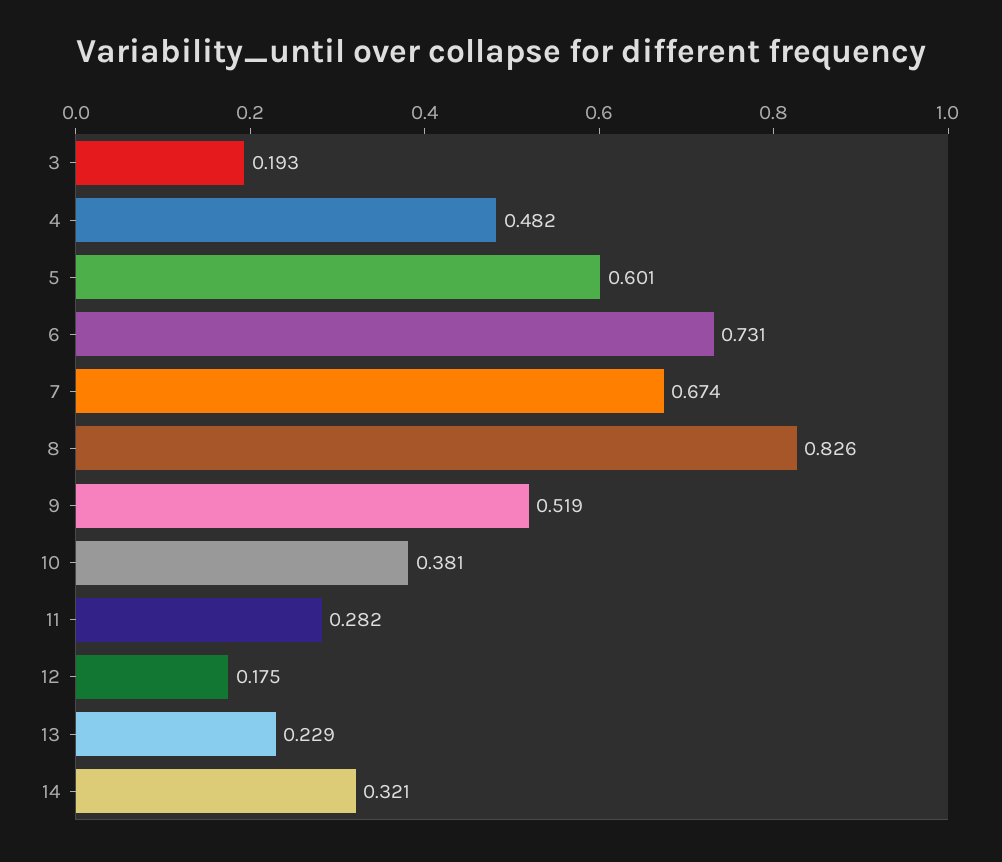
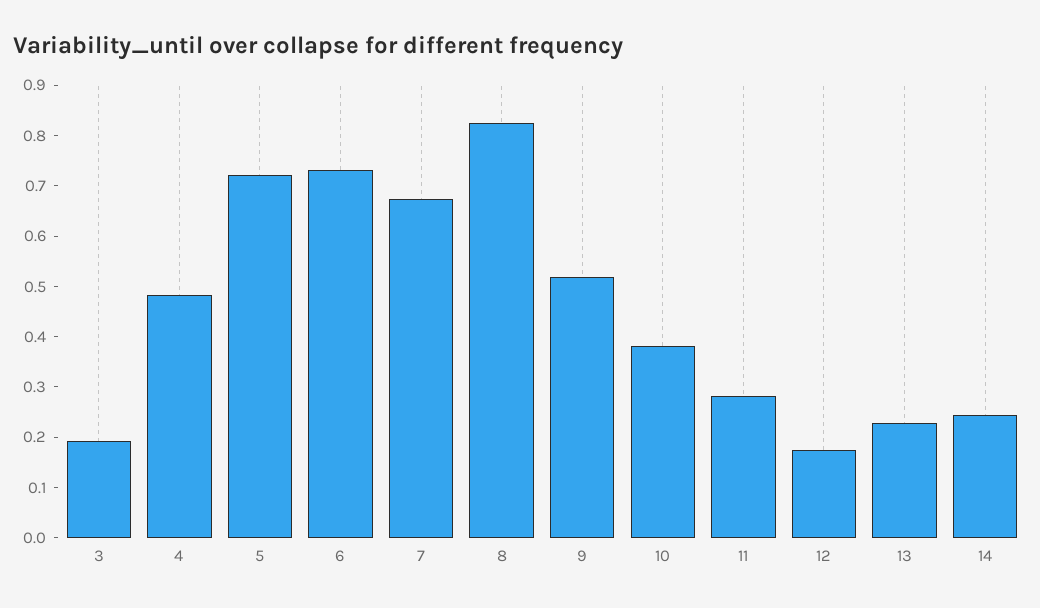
5: 0.601 -> 0.72
14: 0.321 -> 0.24

